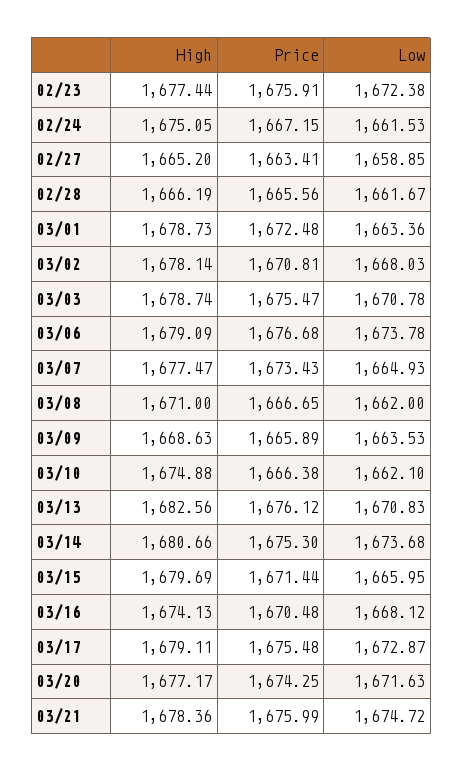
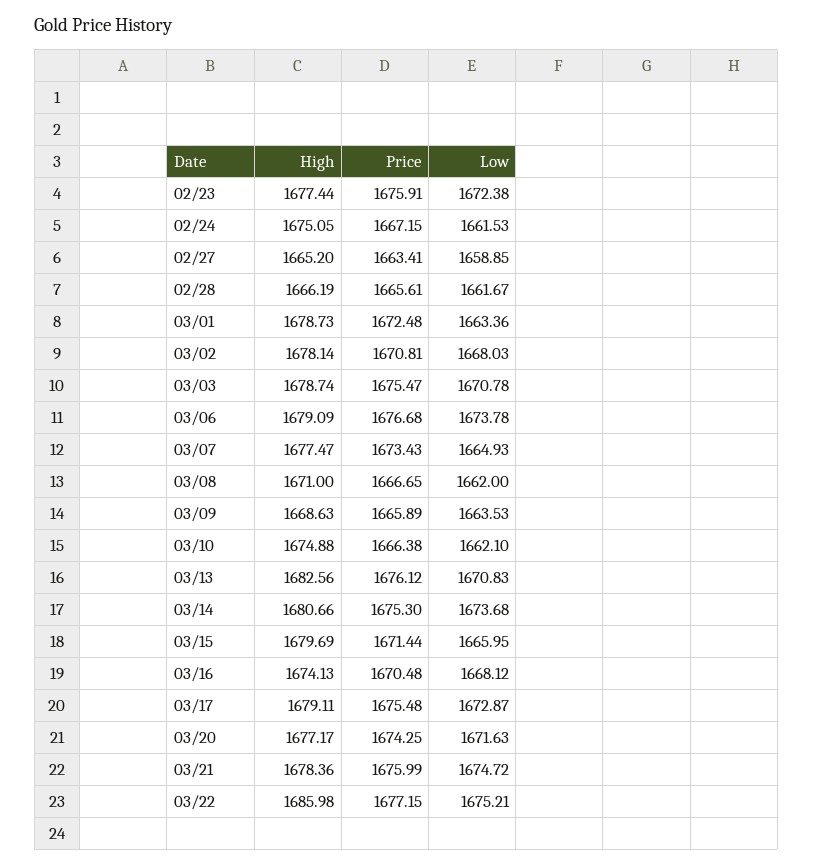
Price, 02/28: 1665.56 -> 1665.61
High, 03/22: none -> 1685.98
Price, 03/22: none -> 1677.15
Low, 03/22: none -> 1675.21

